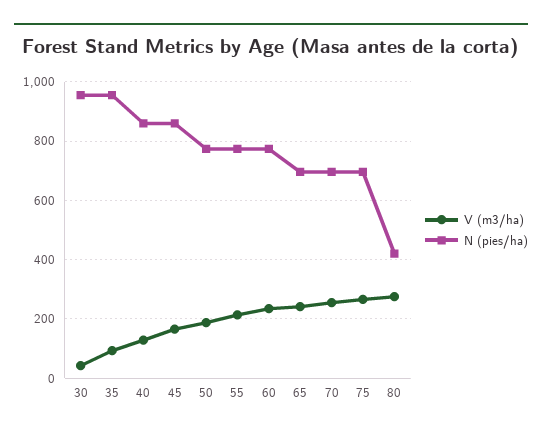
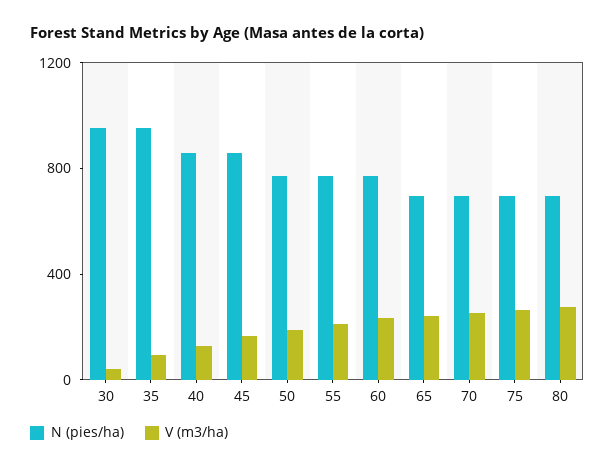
N (pies/ha), 80: 425 -> 700

